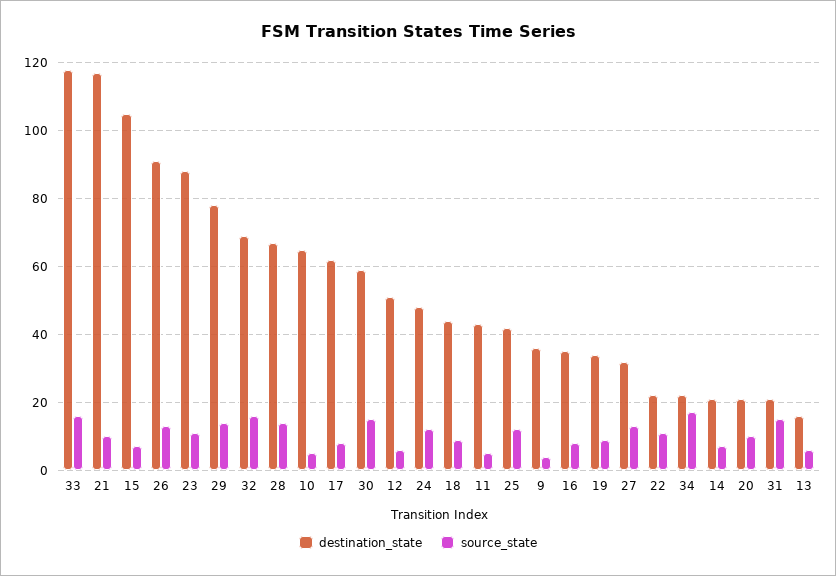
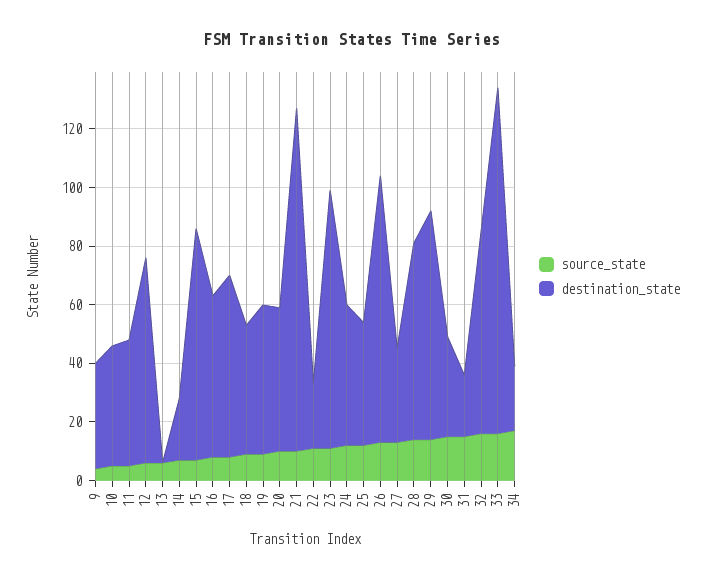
destination_state, 15: 105 -> 80
destination_state, 10: 65 -> 40
destination_state, 30: 60 -> 35
destination_state, 12: 50 -> 70
destination_state, 16: 35 -> 55
destination_state, 19: 35 -> 50
destination_state, 20: 20 -> 50
destination_state, 13: 15 -> 0

